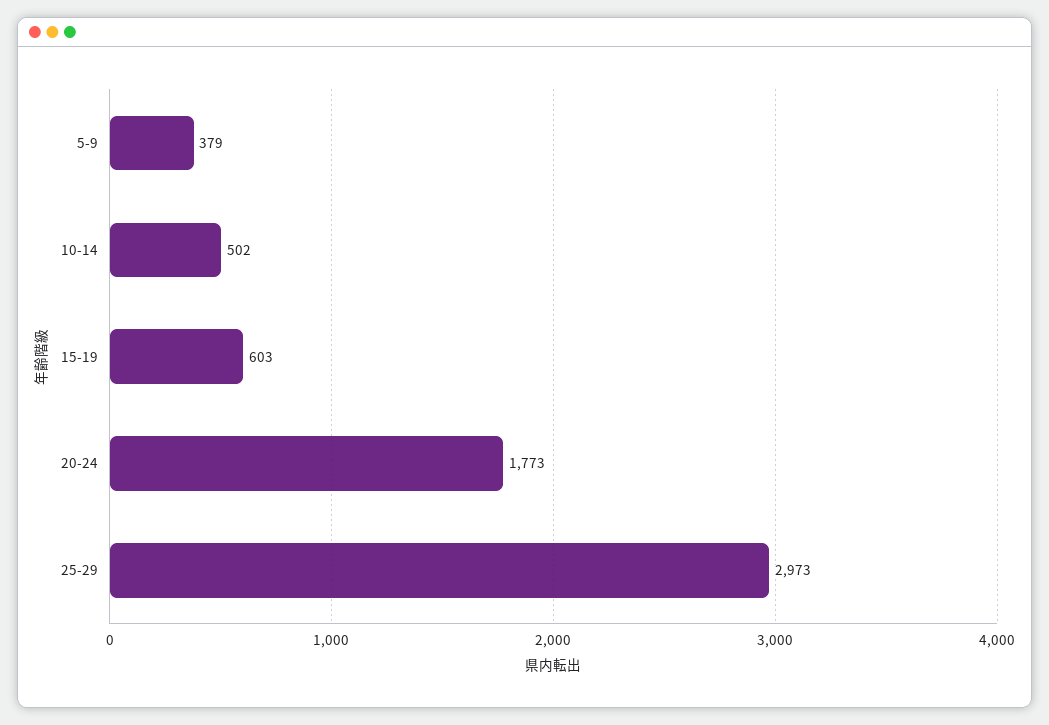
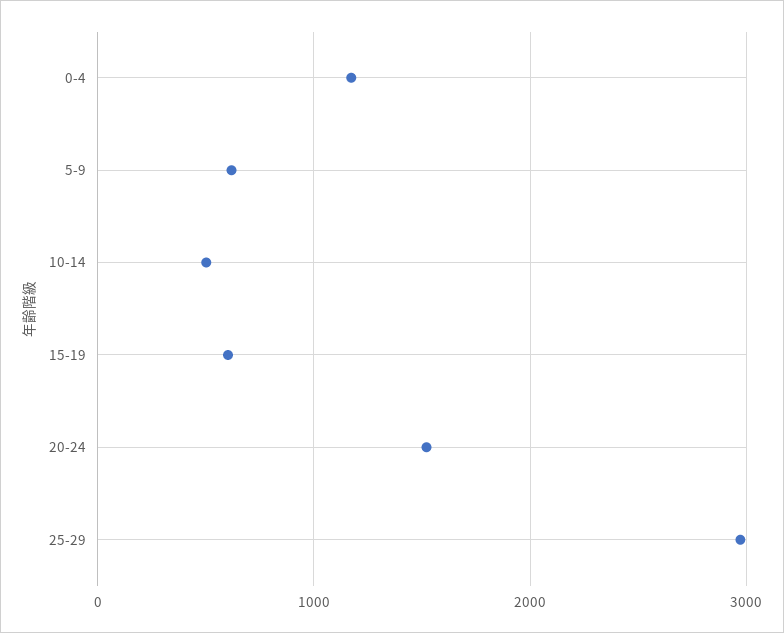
5-9: 379 -> 600
20-24: 1773 -> 1500
0-4: none -> 1200

